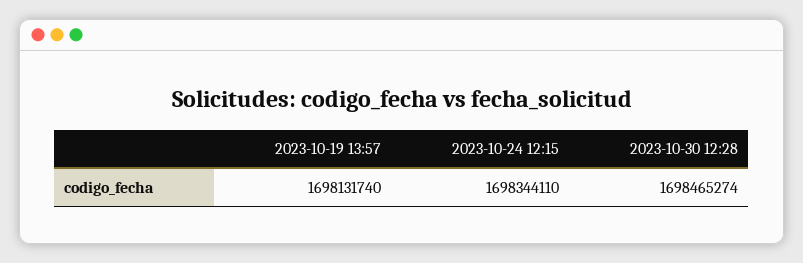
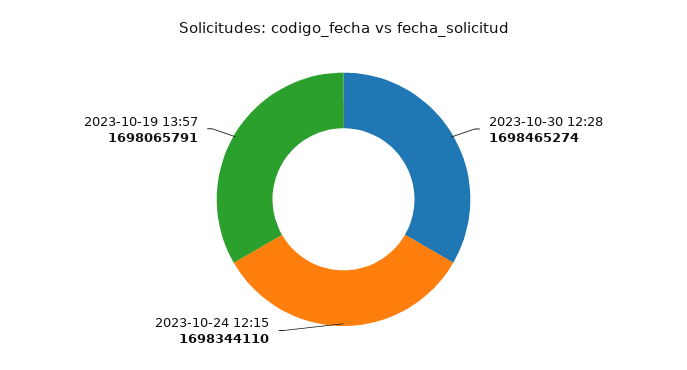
2023-10-19 13:57: 1698131740 -> 1698065791

